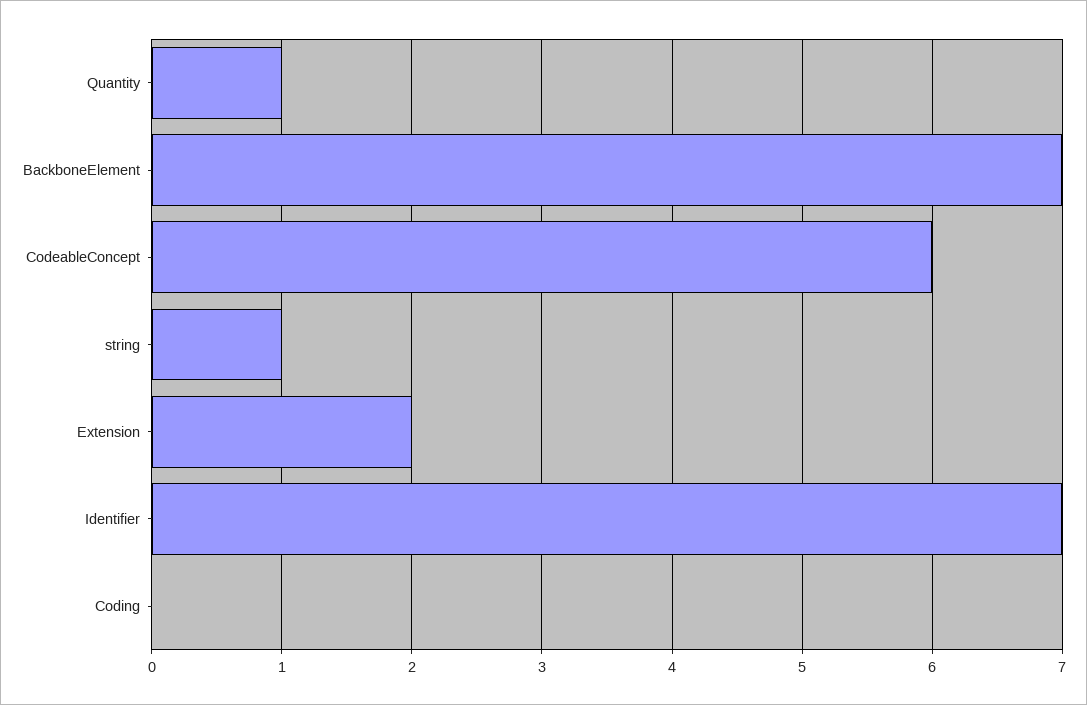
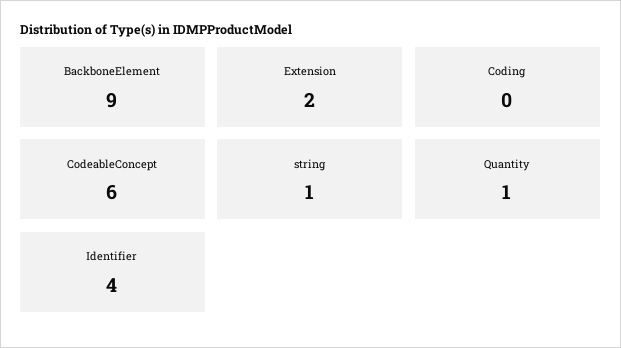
BackboneElement: 7 -> 9
Identifier: 7 -> 4

